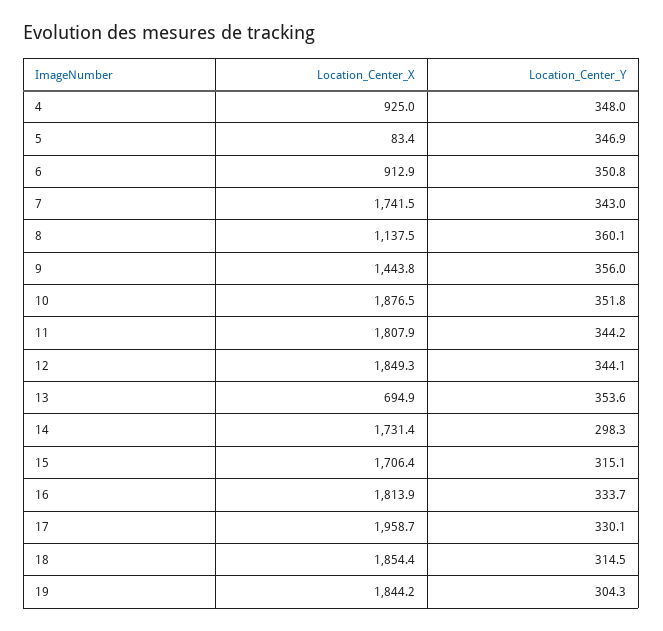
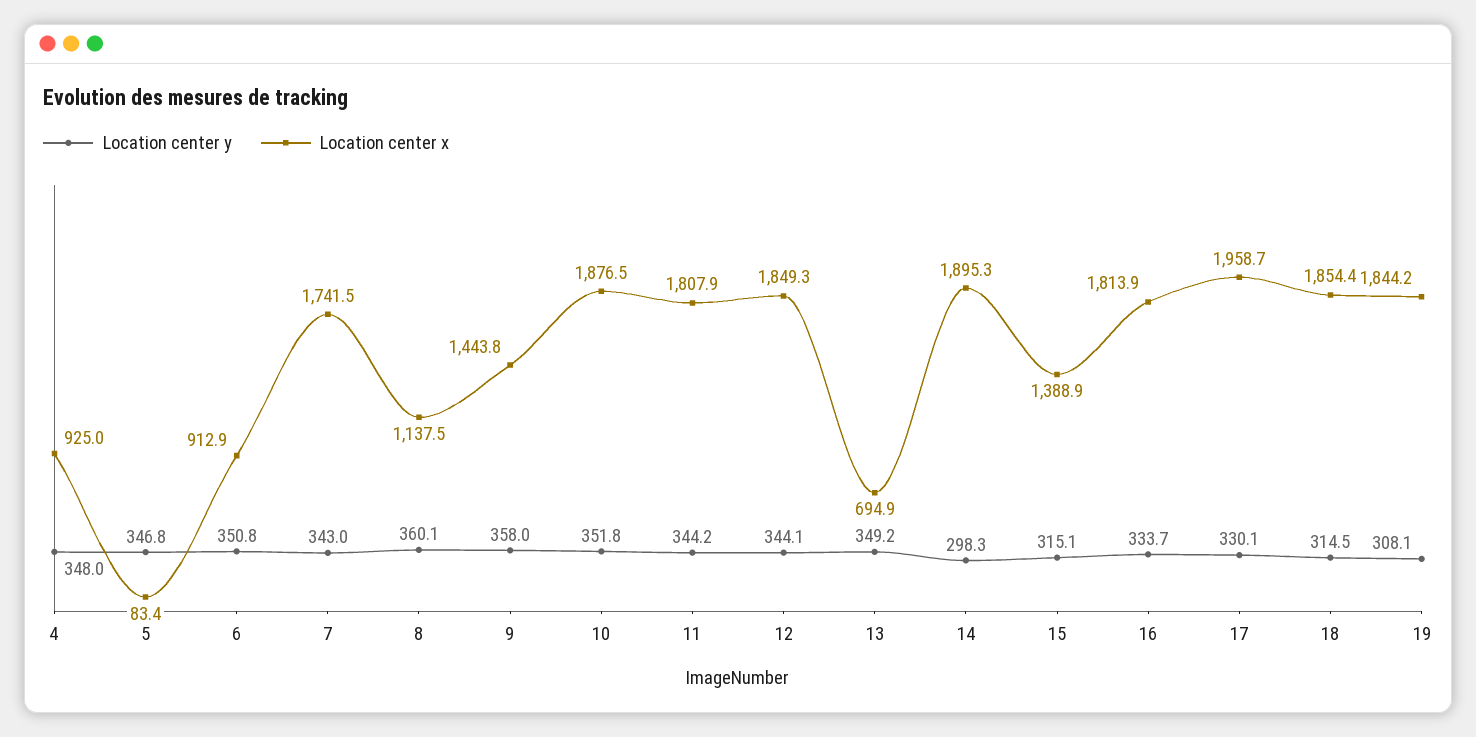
Location_Center_Y, 5: 346.9 -> 346.8
Location_Center_Y, 9: 356 -> 358
Location_Center_Y, 13: 353.6 -> 349.2
Location_Center_X, 14: 1731.4 -> 1895.3
Location_Center_X, 15: 1706.4 -> 1388.9
Location_Center_Y, 19: 304.3 -> 308.1

